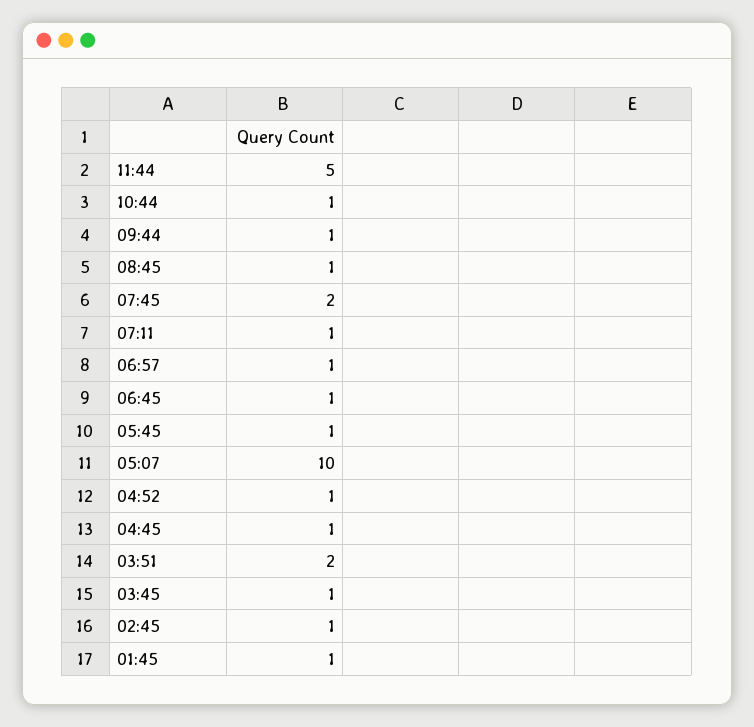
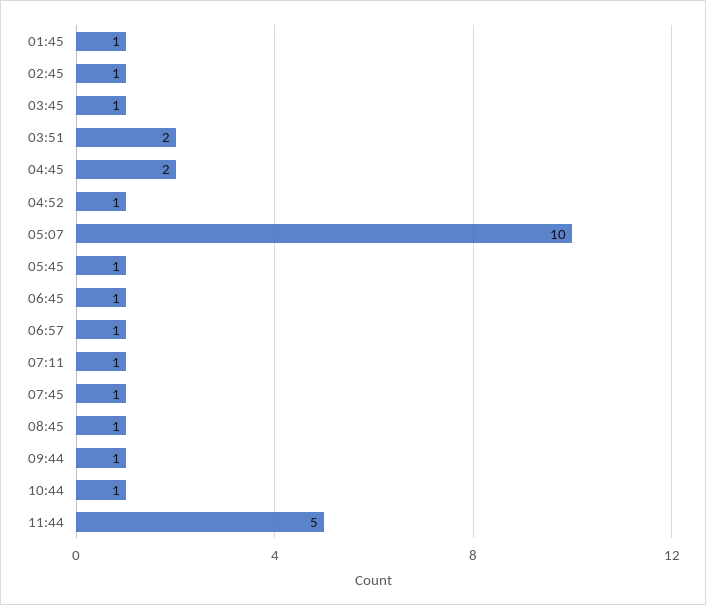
07:45: 2 -> 1
04:45: 1 -> 2

